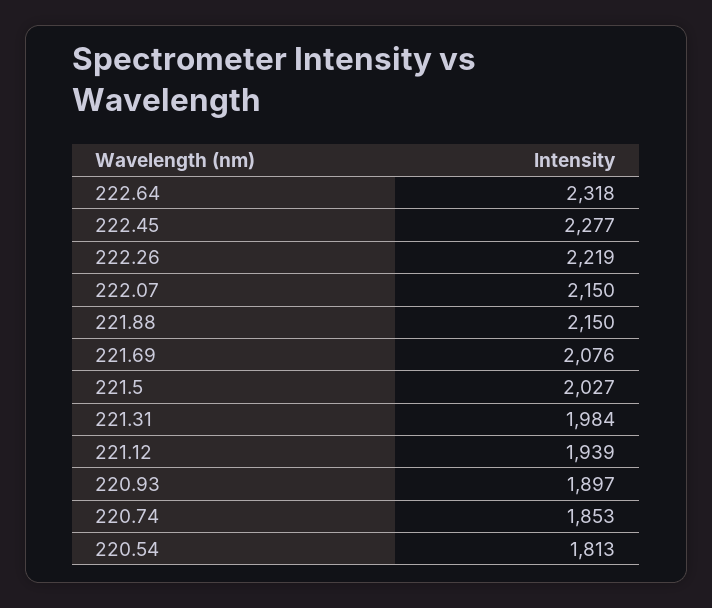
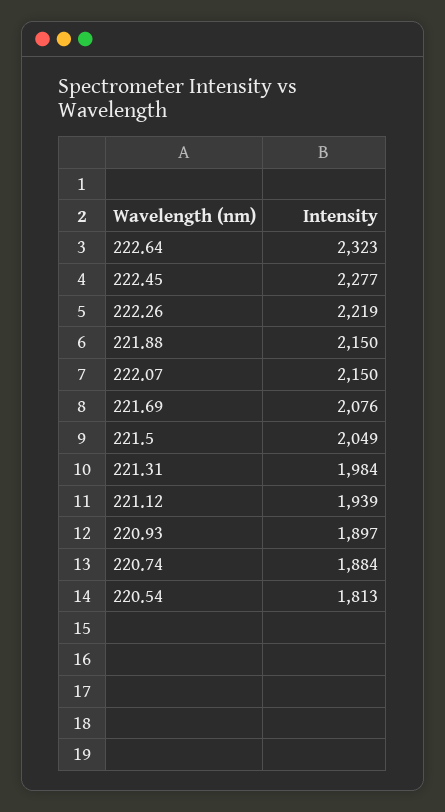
222.64: 2318 -> 2323
221.5: 2027 -> 2049
220.74: 1853 -> 1884

